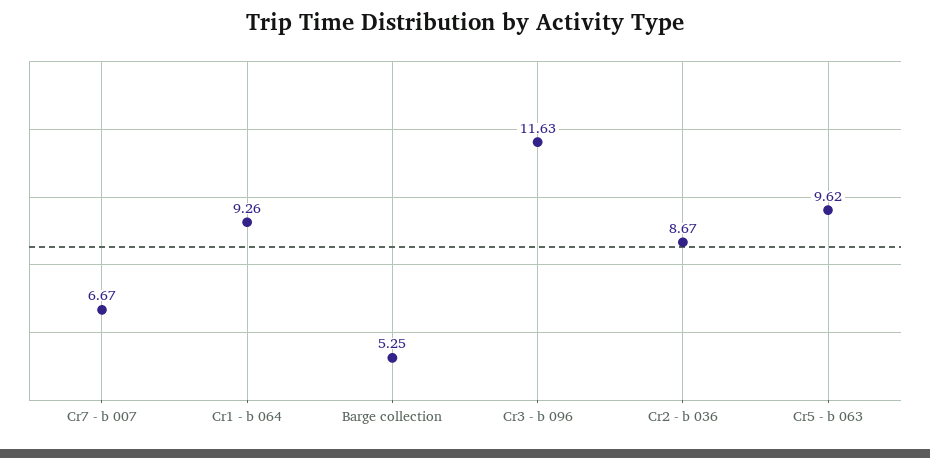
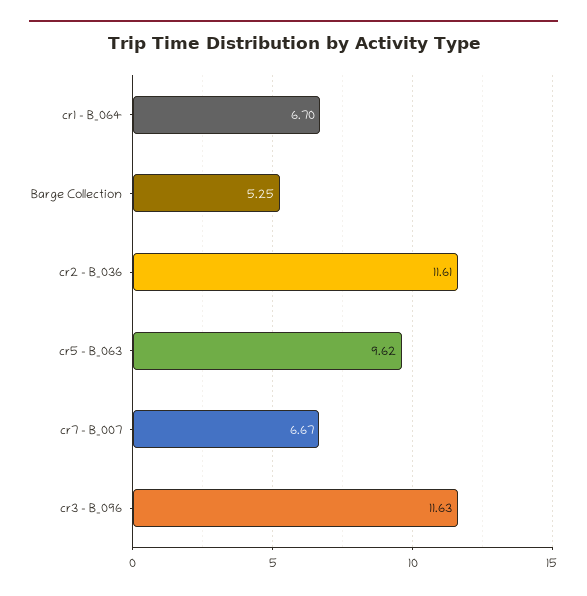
Cr1 - b 064: 9.26 -> 6.7
Cr2 - b 036: 8.67 -> 11.61

